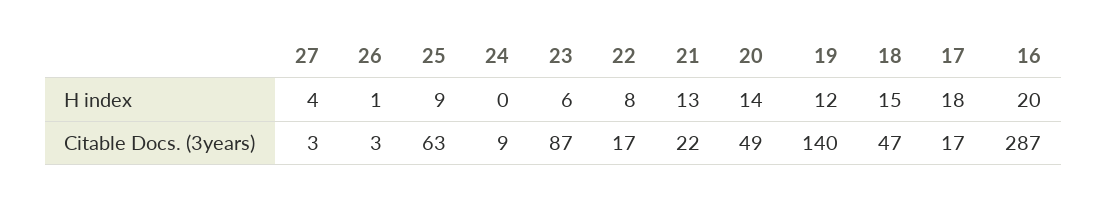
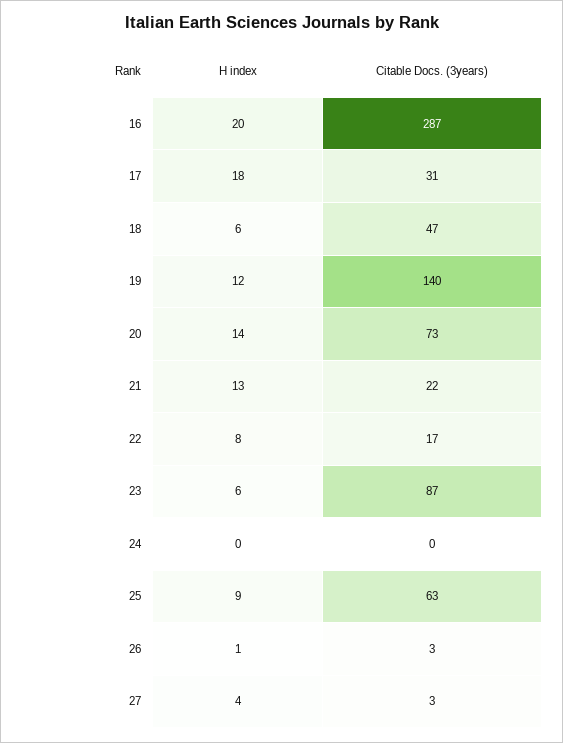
18, H index: 15 -> 6
24, Citable Docs. (3years): 9 -> 0
20, Citable Docs. (3years): 49 -> 73
17, Citable Docs. (3years): 17 -> 31

